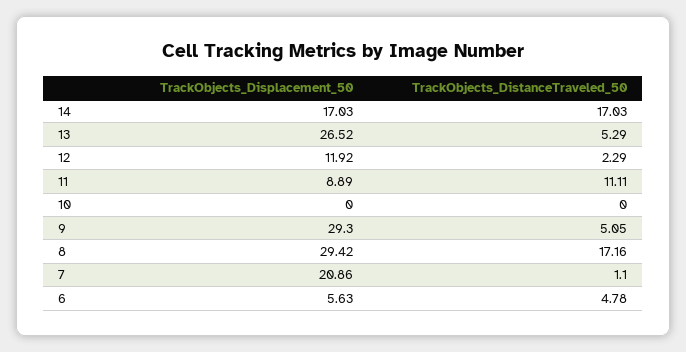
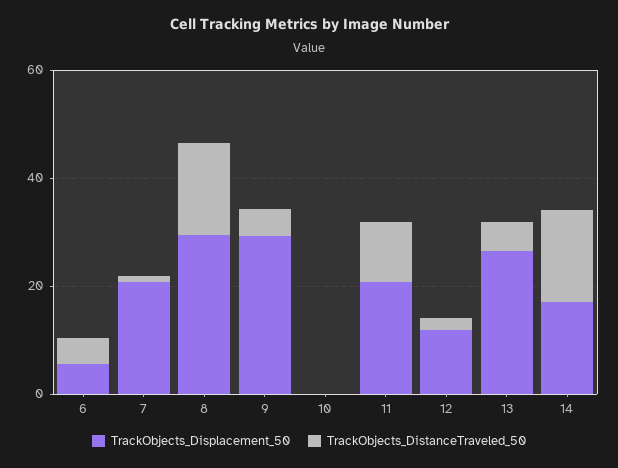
TrackObjects_Displacement_50, 11: 8.89 -> 20

